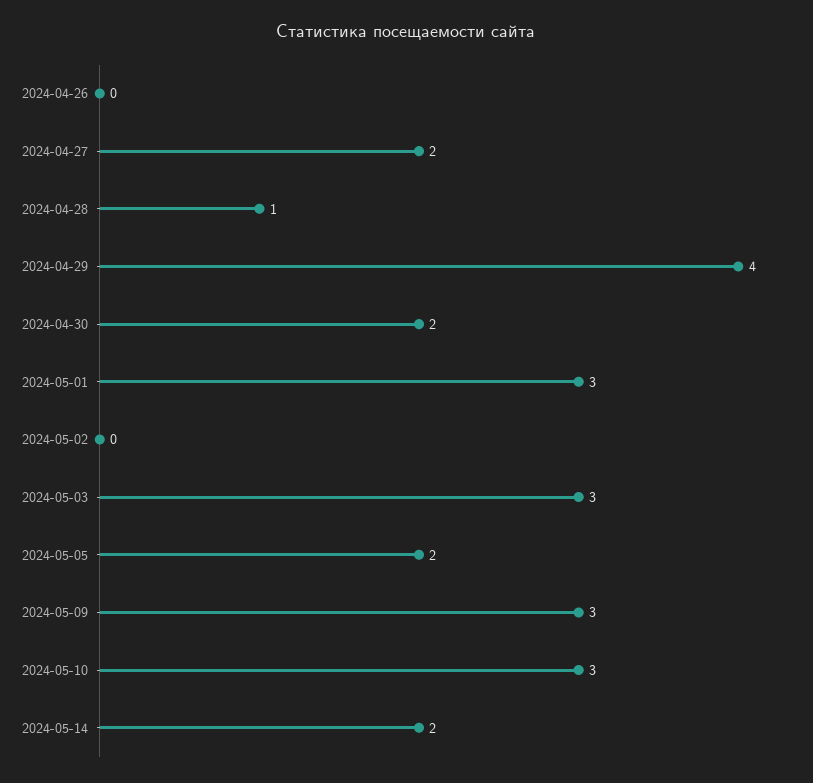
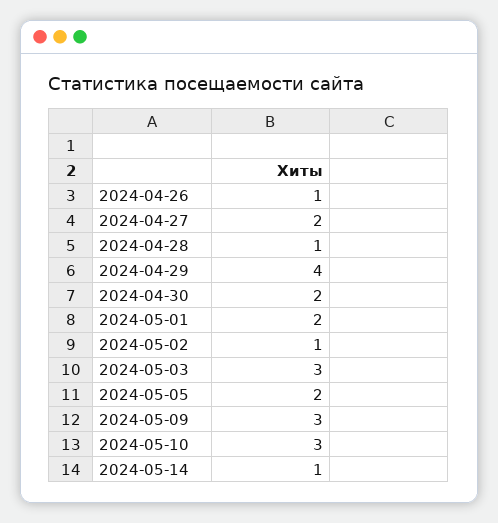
2024-04-26: 0 -> 1
2024-05-01: 3 -> 2
2024-05-02: 0 -> 1
2024-05-14: 2 -> 1

